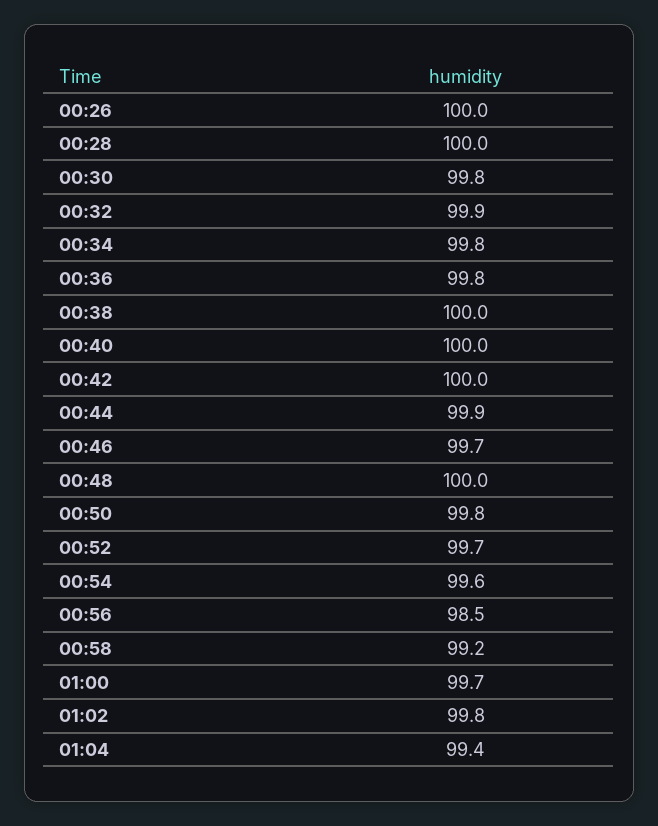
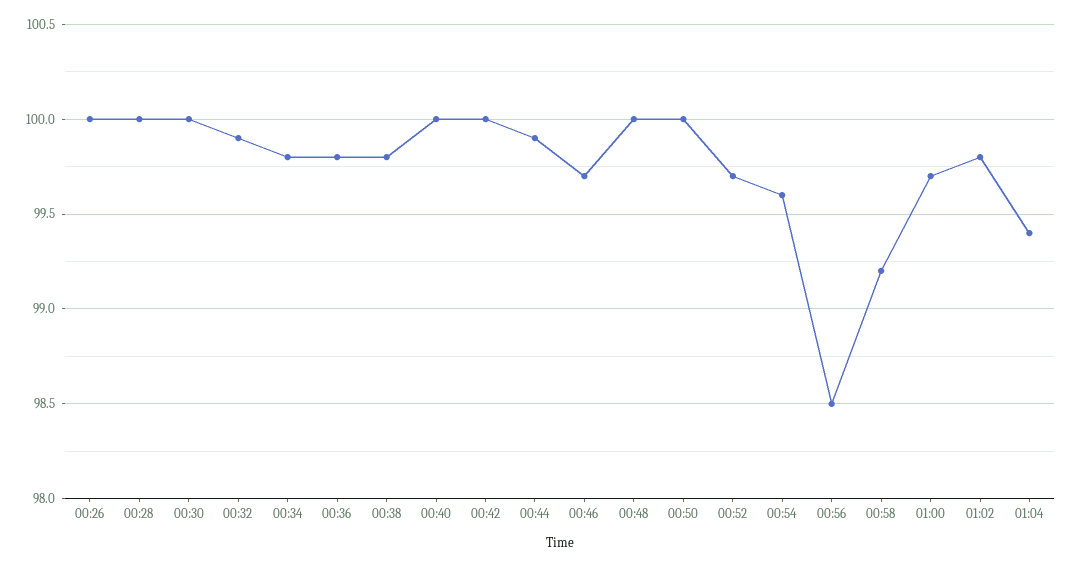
00:30: 99.8 -> 100
00:38: 100 -> 99.8
00:50: 99.8 -> 100

